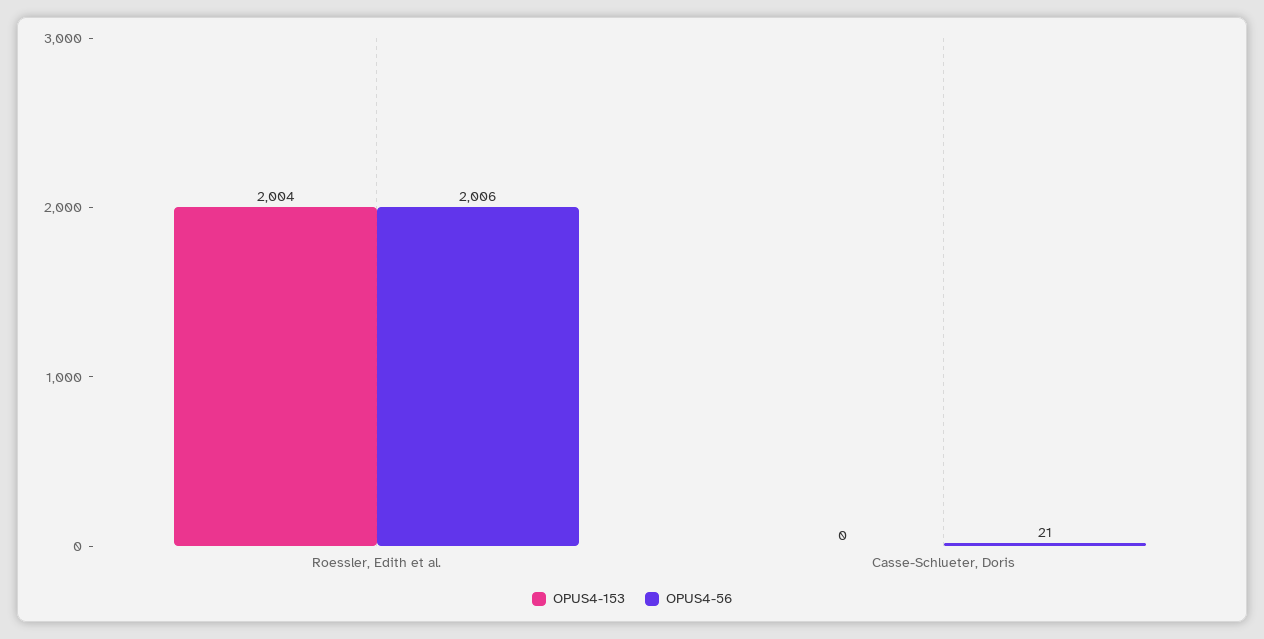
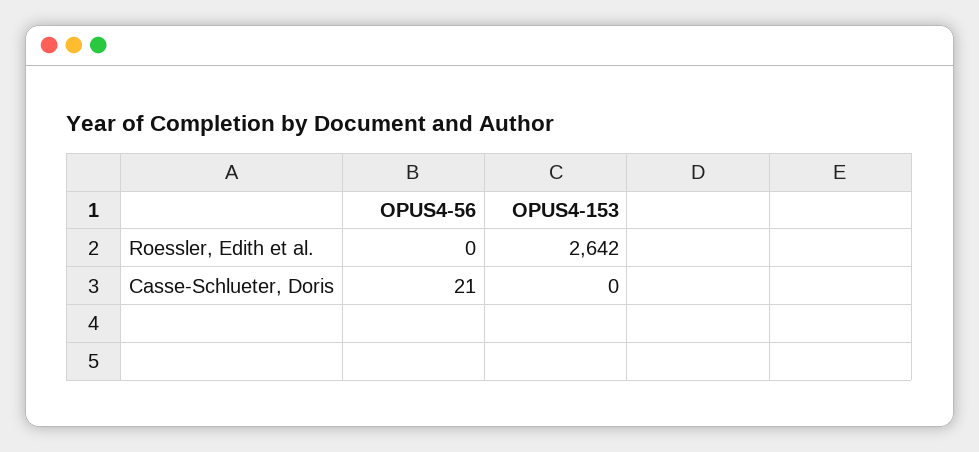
OPUS4-153, Roessler, Edith et al.: 2004 -> 2642
OPUS4-56, Roessler, Edith et al.: 2006 -> 0

